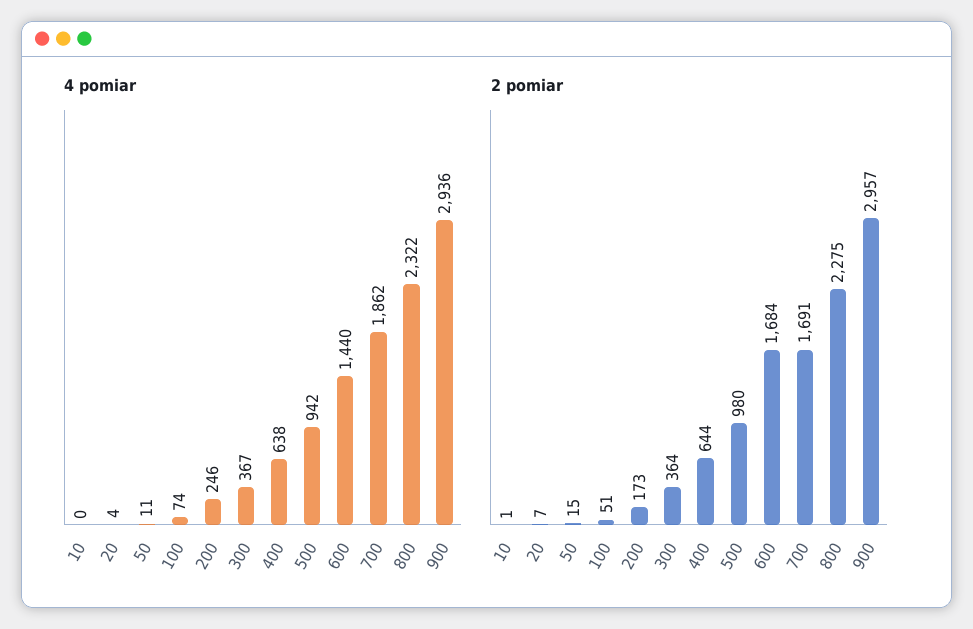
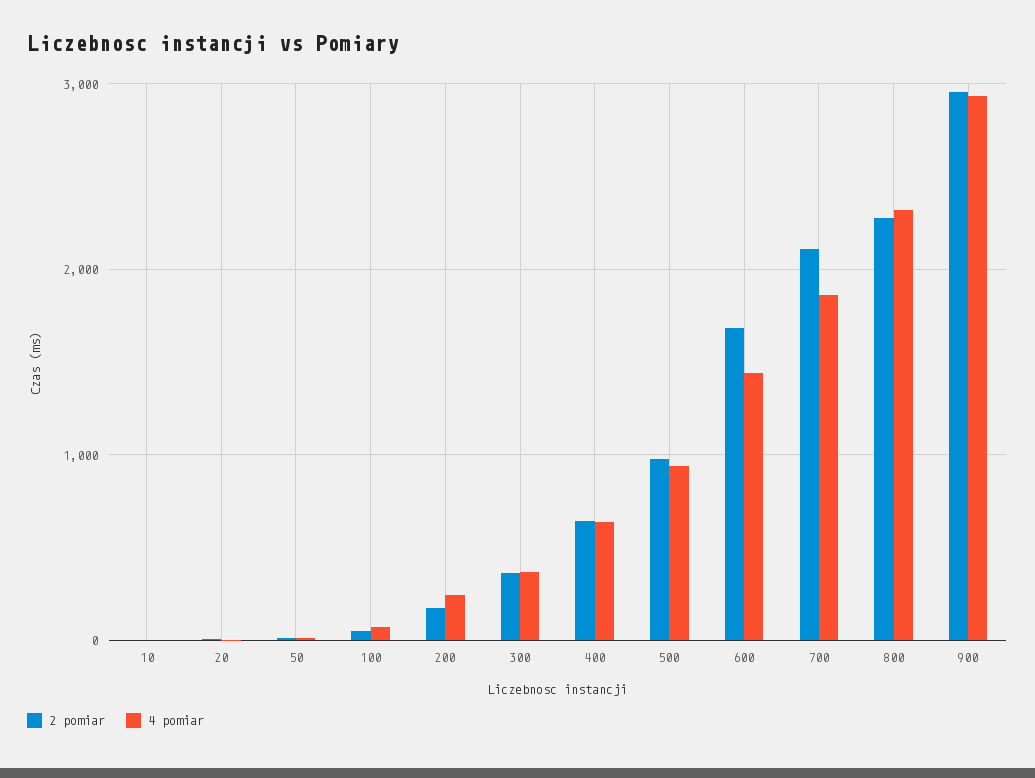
2 pomiar, 700: 1691 -> 2100

